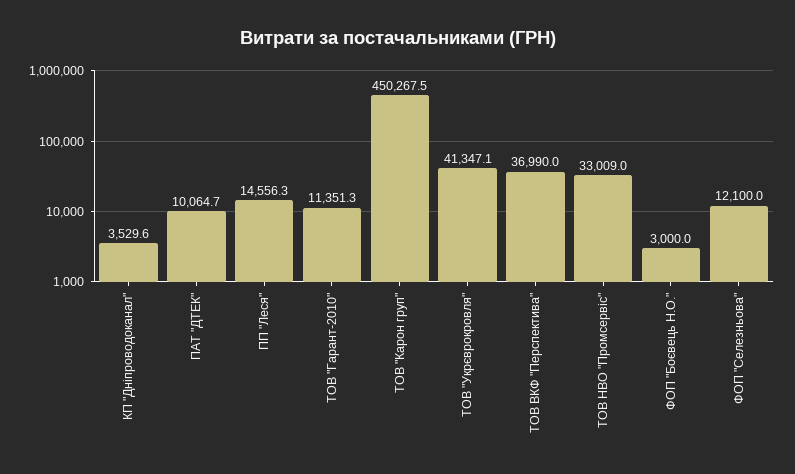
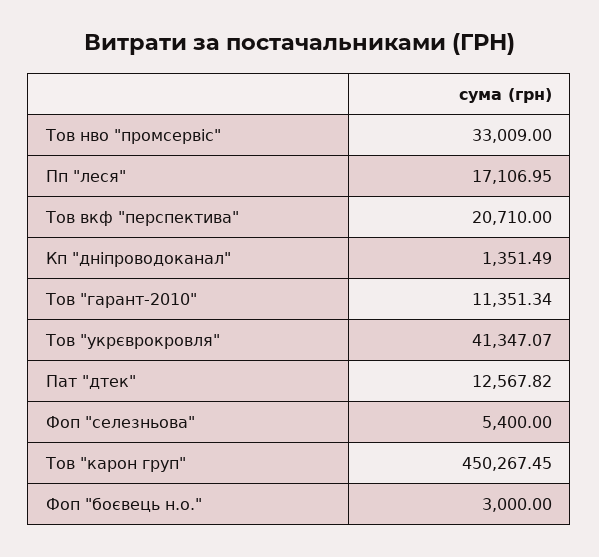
КП "Дніпроводоканал": 3529.6 -> 1351.49
ПАТ "ДТЕК": 10064.7 -> 12567.82
ПП "Леся": 14556.3 -> 17106.95
ТОВ ВКФ "Перспектива": 36990 -> 20710
ФОП "Селезньова": 12100 -> 5400

